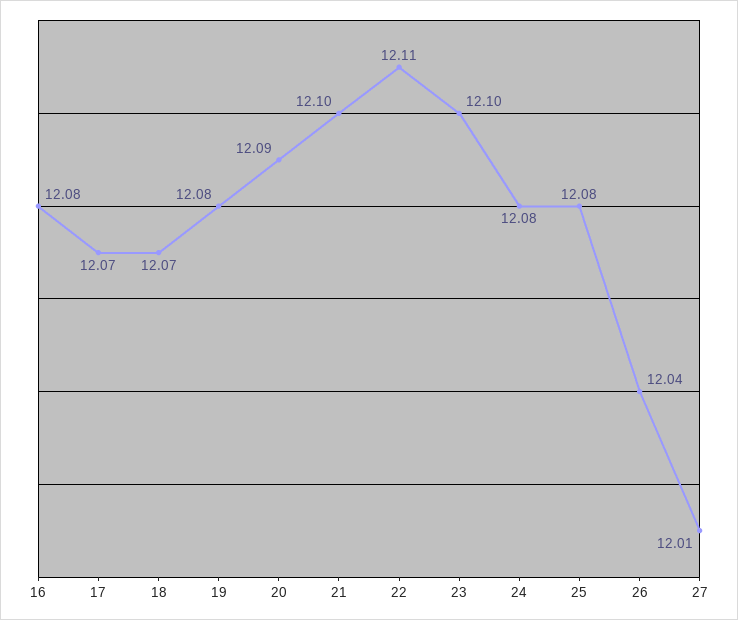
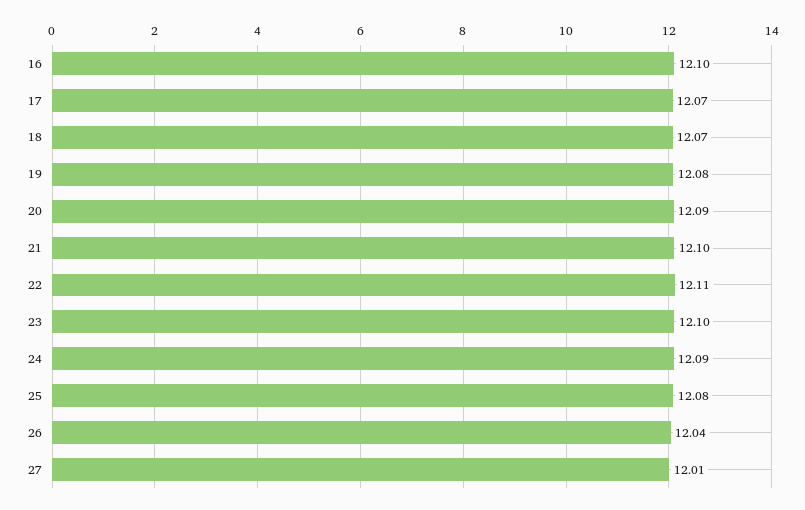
16: 12.08 -> 12.1
24: 12.08 -> 12.09

